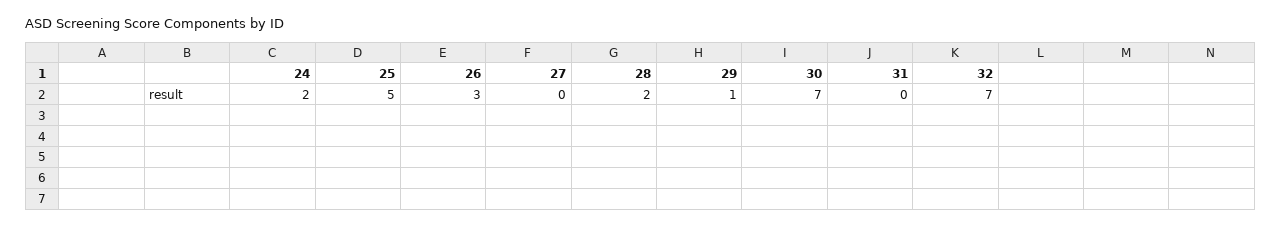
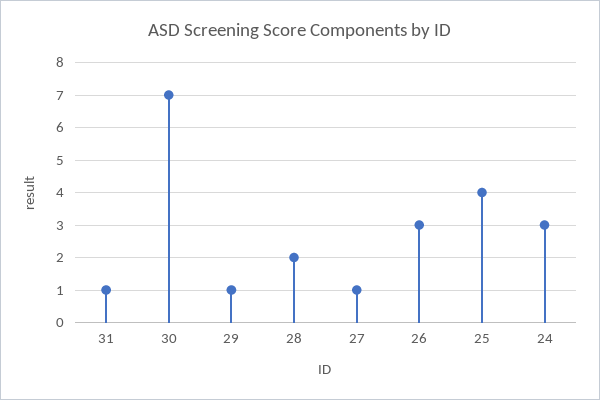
24: 2 -> 3
25: 5 -> 4
27: 0 -> 1
31: 0 -> 1
32: 7 -> none

